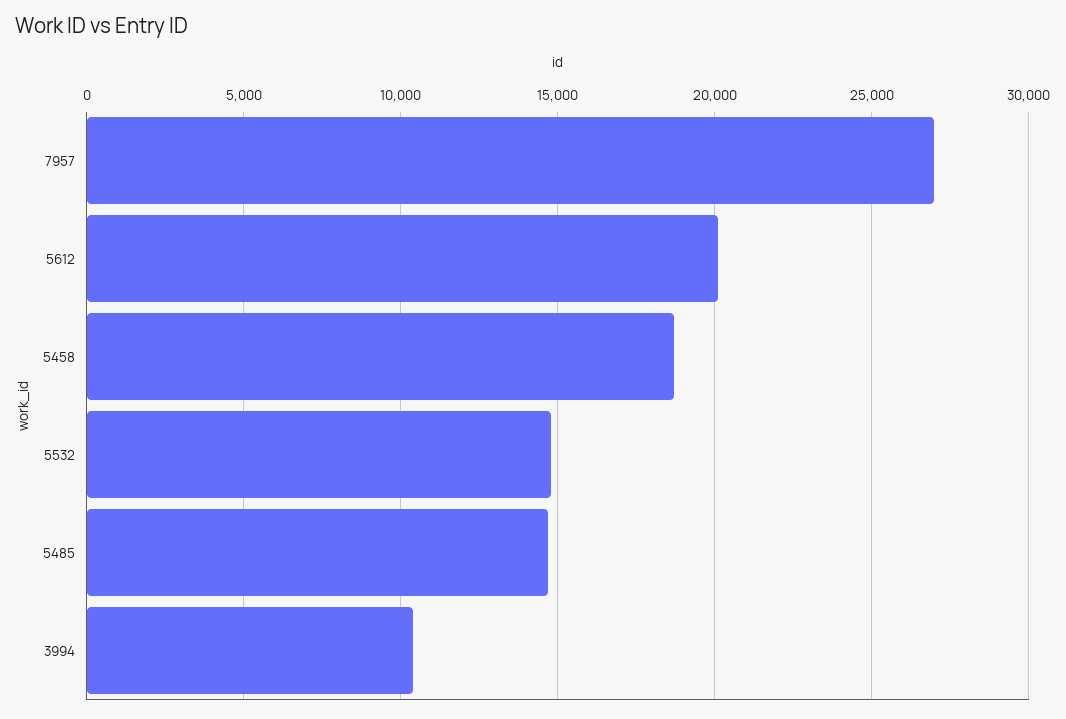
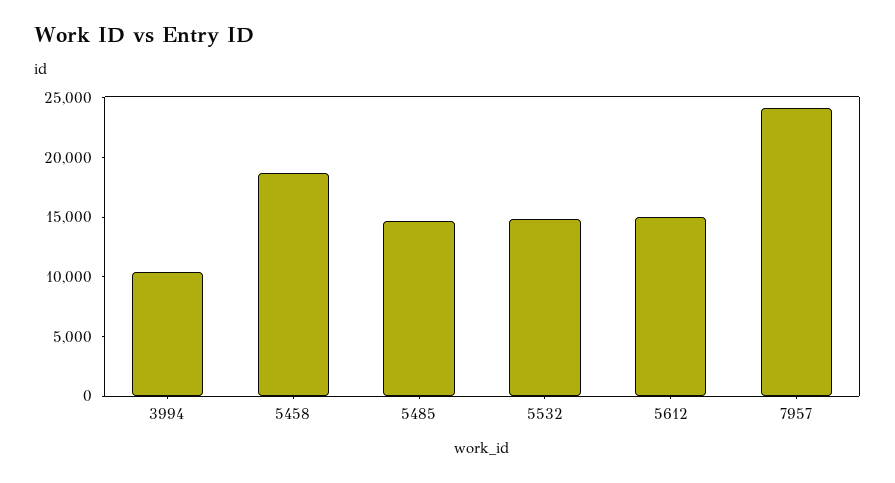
7957: 27000 -> 24000
5612: 20000 -> 15000

